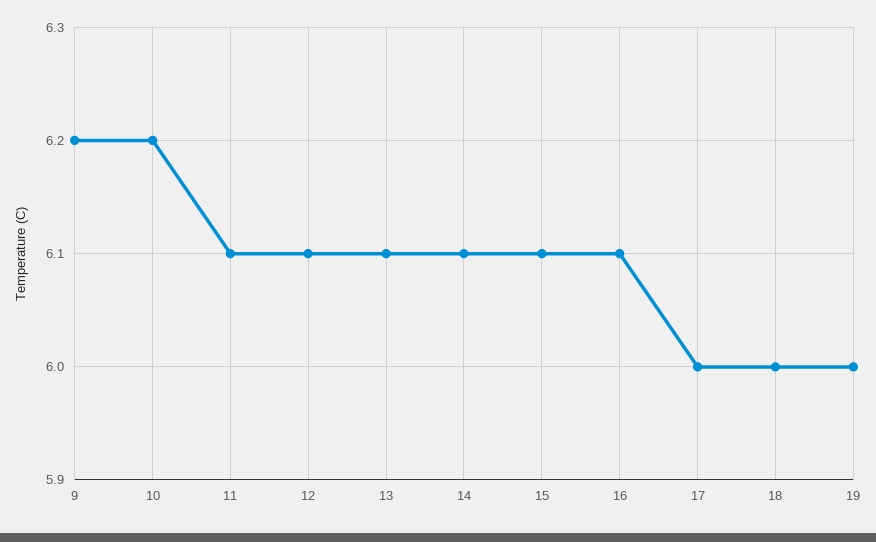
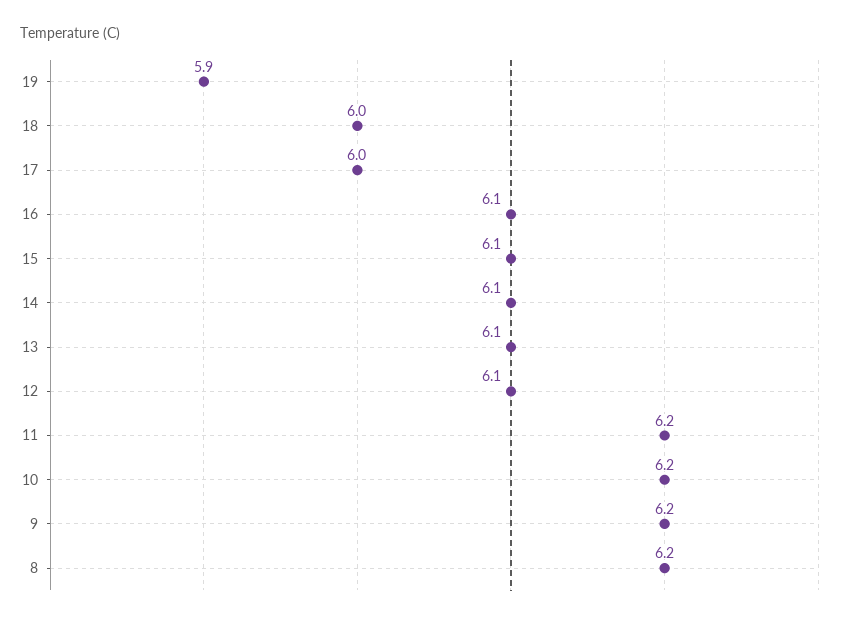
11: 6.1 -> 6.2
19: 6 -> 5.9
8: none -> 6.2

